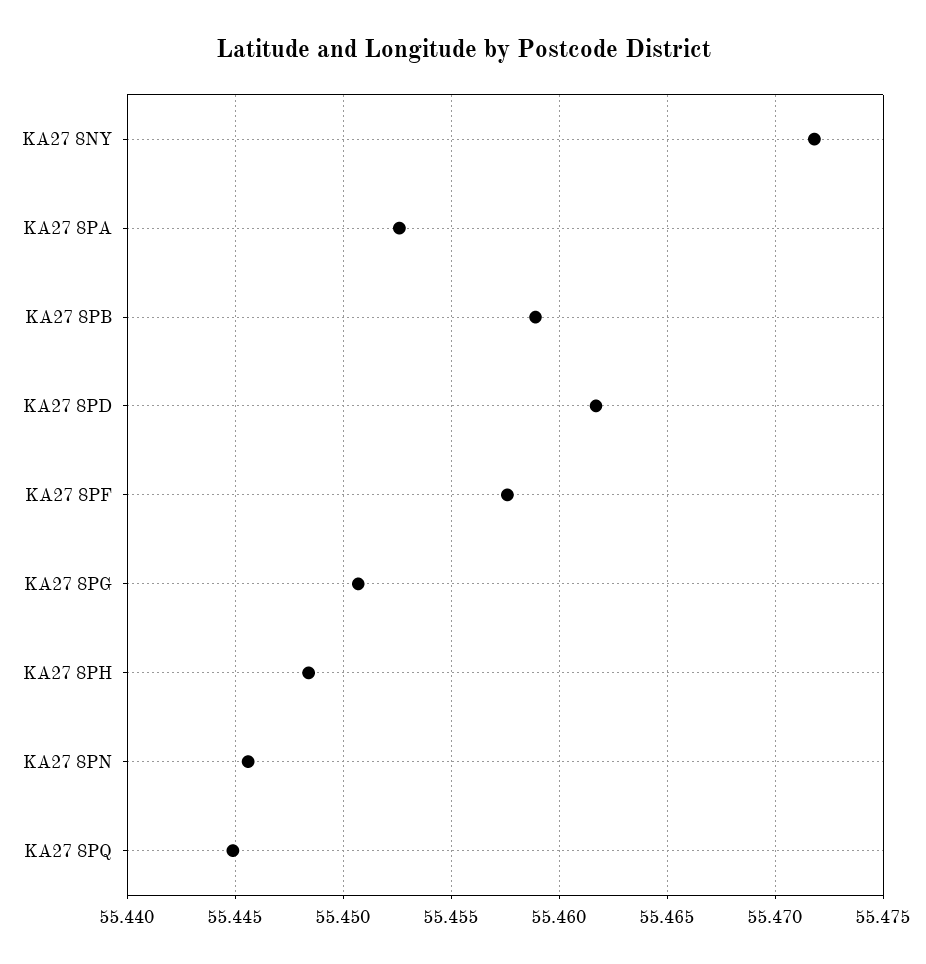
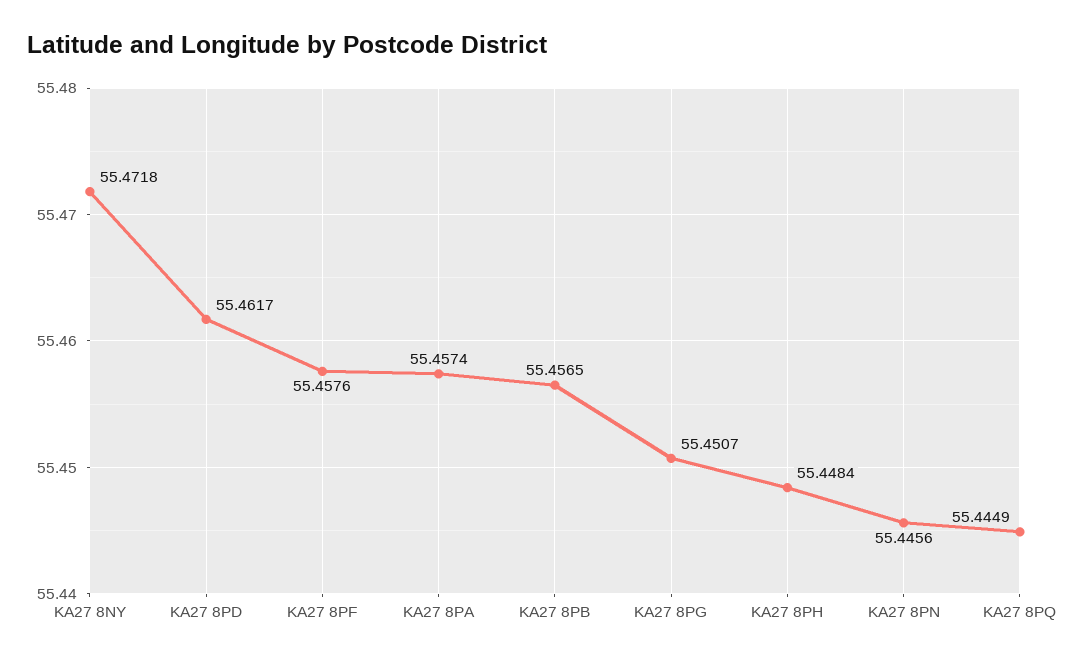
KA27 8PA: 55.4525 -> 55.4574
KA27 8PB: 55.459 -> 55.4565

